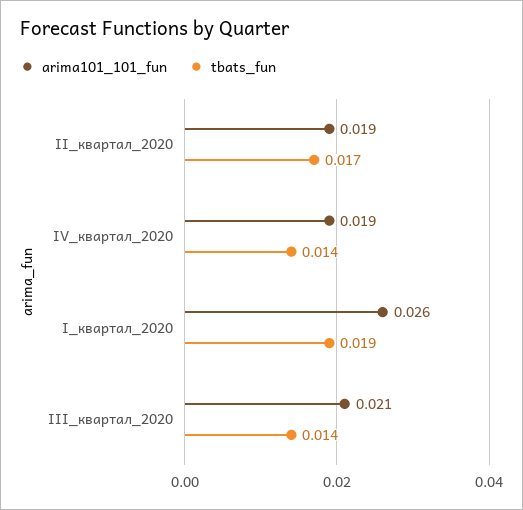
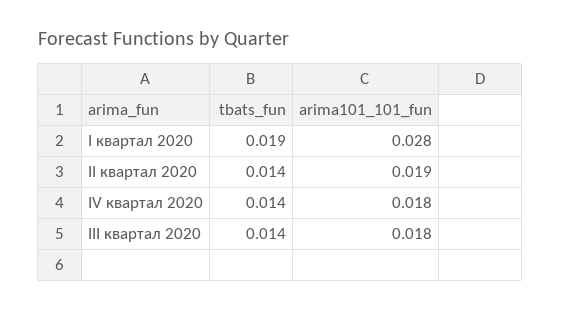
tbats_fun, II_квартал_2020: 0.017 -> 0.014
arima101_101_fun, IV_квартал_2020: 0.019 -> 0.018
arima101_101_fun, I_квартал_2020: 0.026 -> 0.028
arima101_101_fun, III_квартал_2020: 0.021 -> 0.018

